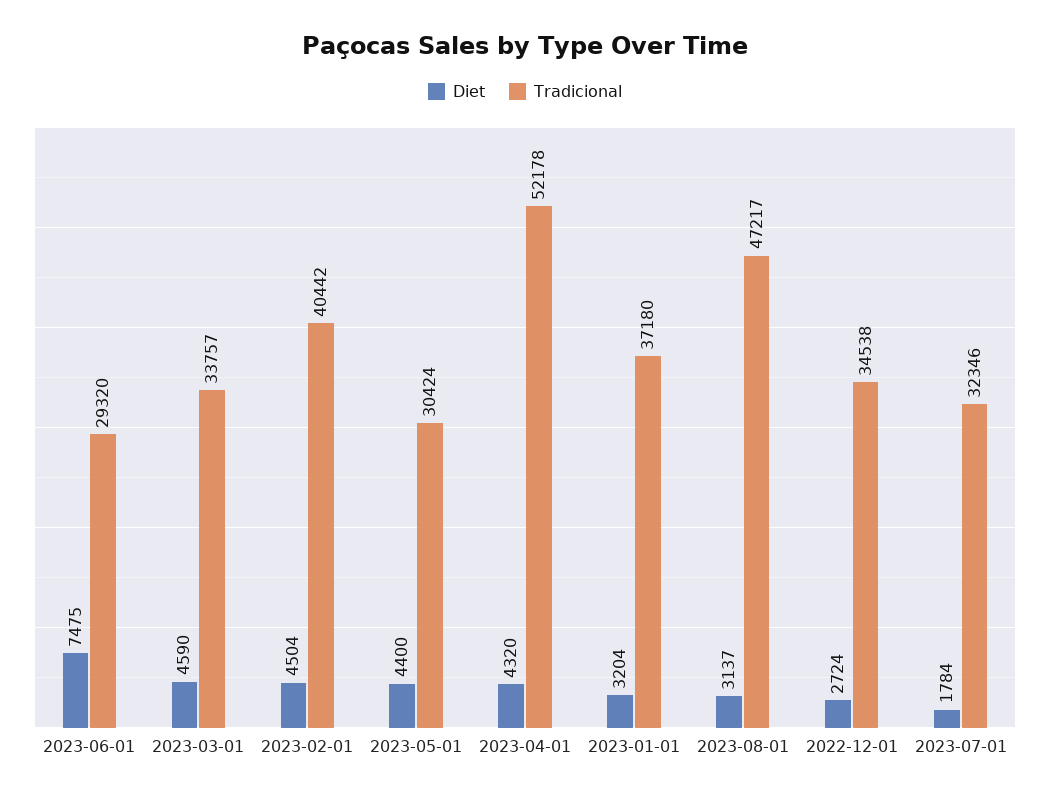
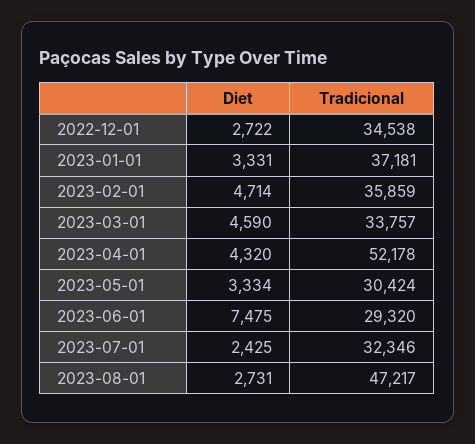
Diet, 2023-02-01: 4504 -> 4714
Tradicional, 2023-02-01: 40442 -> 35859
Diet, 2023-05-01: 4400 -> 3334
Diet, 2023-01-01: 3204 -> 3331
Tradicional, 2023-01-01: 37180 -> 37181
Diet, 2023-08-01: 3137 -> 2731
Diet, 2022-12-01: 2724 -> 2722
Diet, 2023-07-01: 1784 -> 2425

